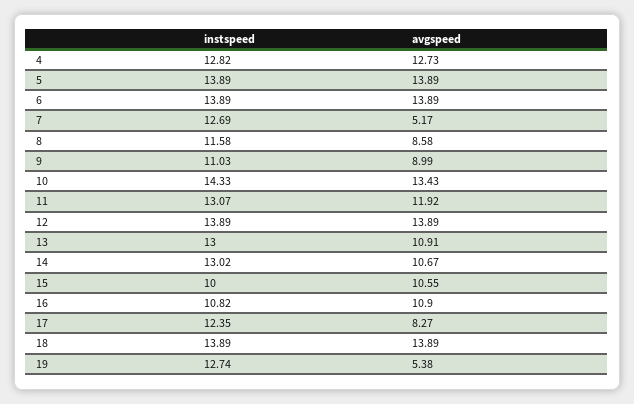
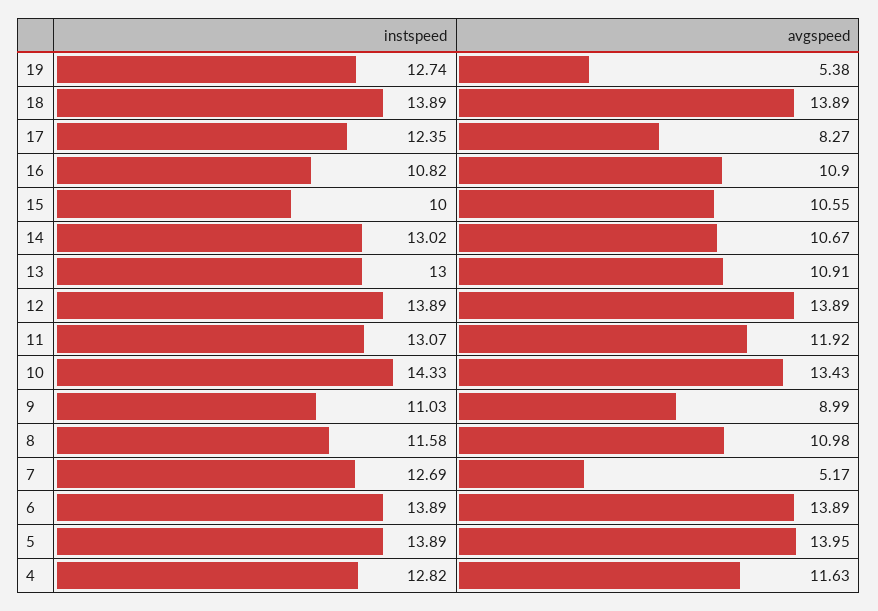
avgspeed, 4: 12.73 -> 11.63
avgspeed, 5: 13.89 -> 13.95
avgspeed, 8: 8.58 -> 10.98

